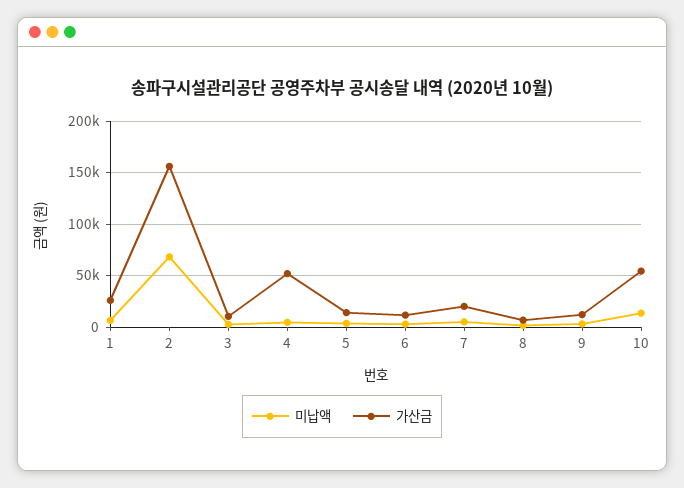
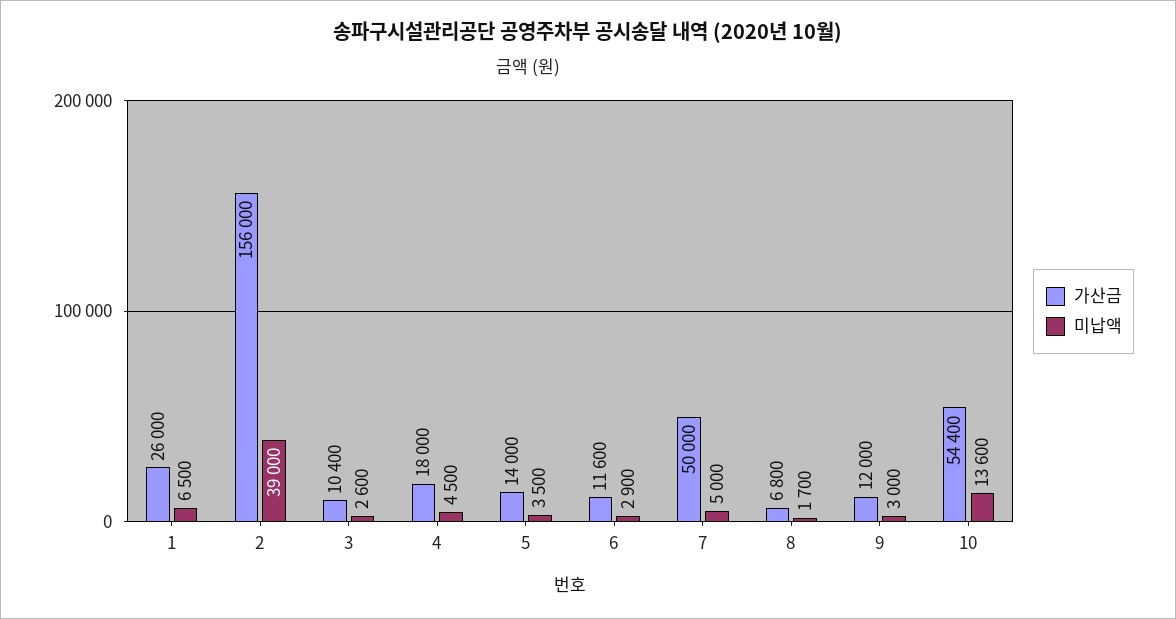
미납액, 2: 70000 -> 39000
가산금, 4: 50000 -> 18000
가산금, 7: 20000 -> 50000

